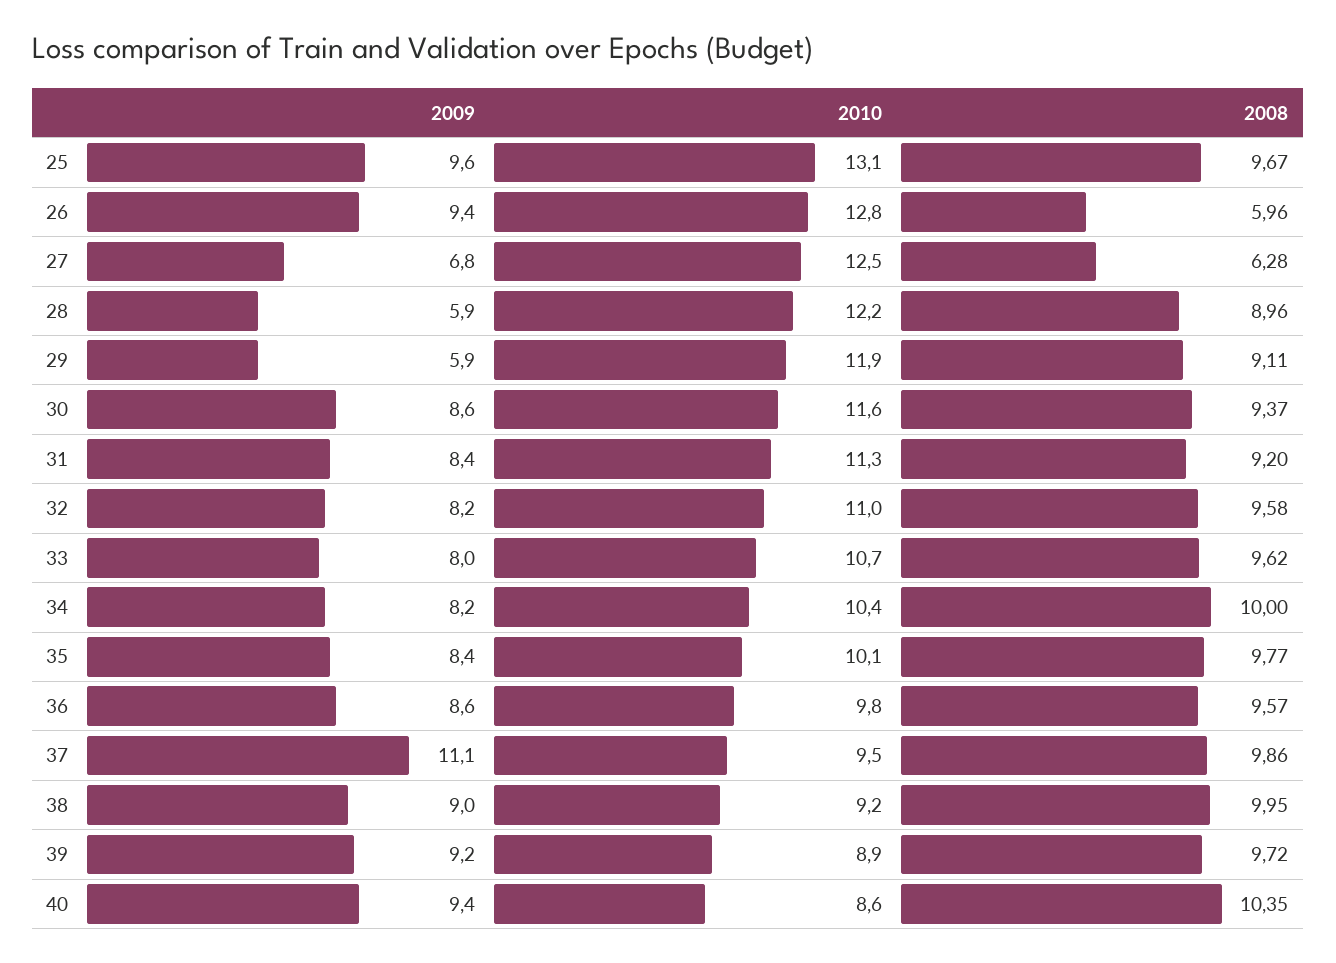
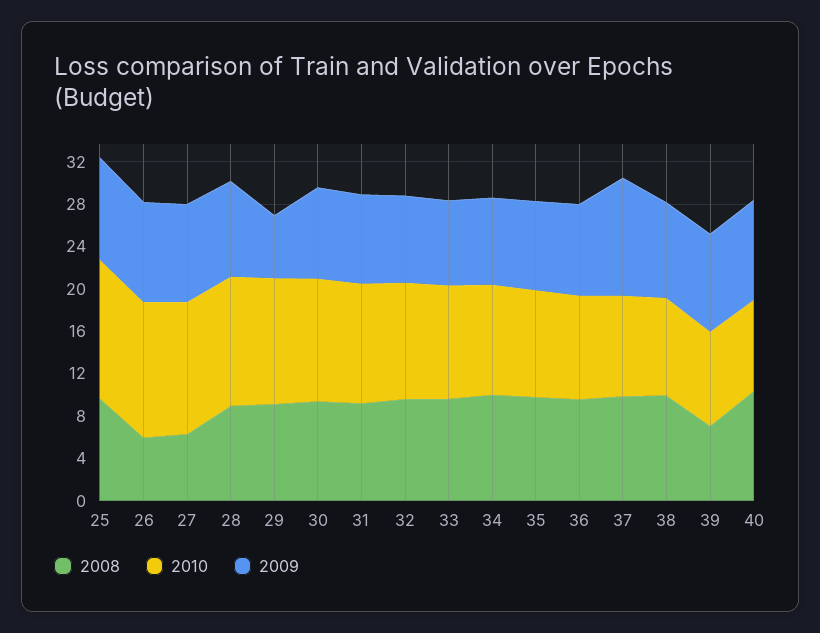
2009, 27: 6.8 -> 9
2009, 28: 5.9 -> 9
2008, 39: 9.72 -> 7

